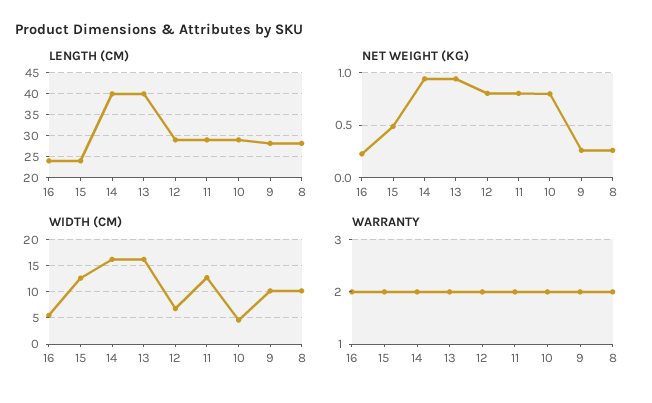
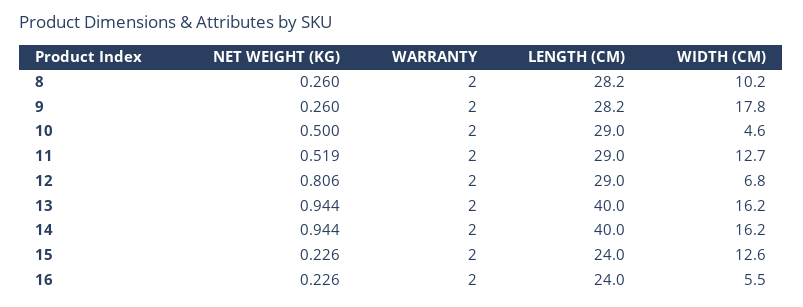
NET WEIGHT (KG), 15: 0.5 -> 0.226
NET WEIGHT (KG), 11: 0.8 -> 0.519
NET WEIGHT (KG), 10: 0.8 -> 0.5
WIDTH (CM), 9: 10 -> 17.8

